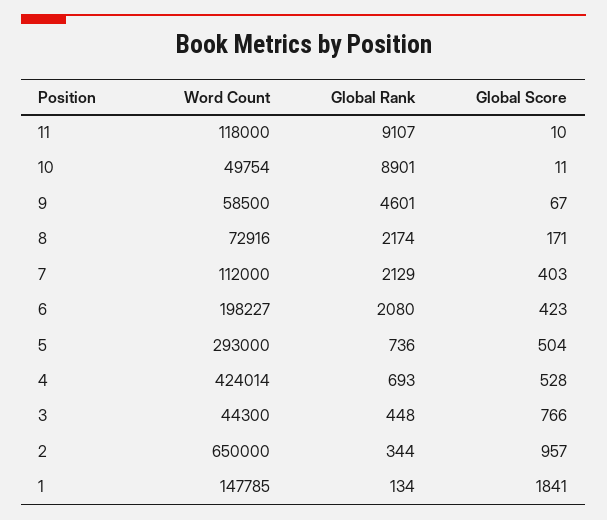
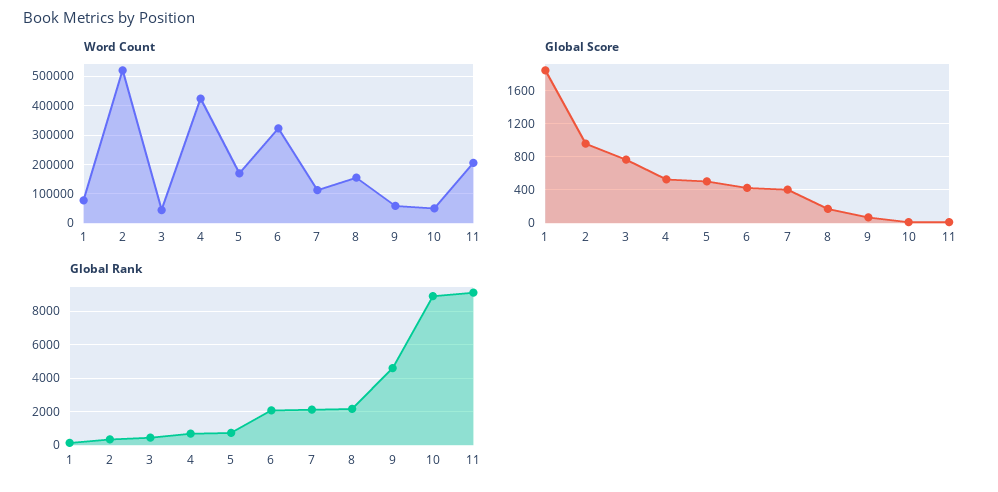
Word Count, 11: 118000 -> 200000
Word Count, 8: 72916 -> 150000
Word Count, 6: 198227 -> 325000
Word Count, 5: 293000 -> 175000
Word Count, 2: 650000 -> 525000
Word Count, 1: 147785 -> 75000

